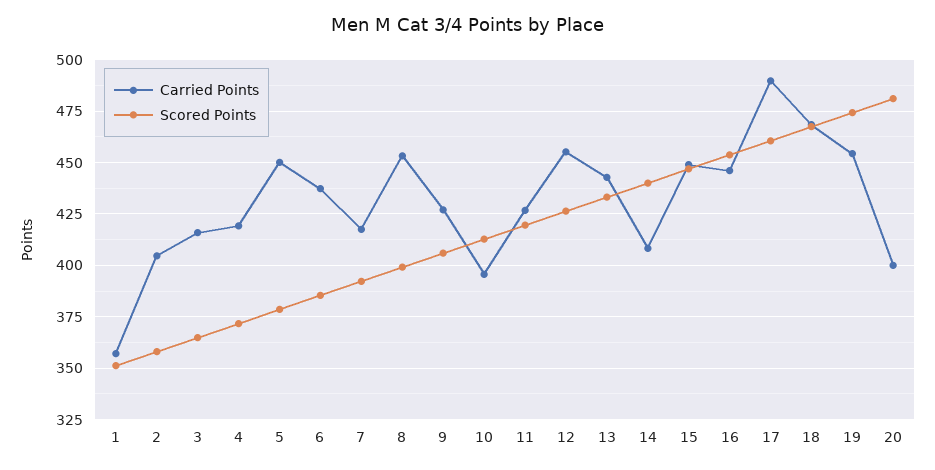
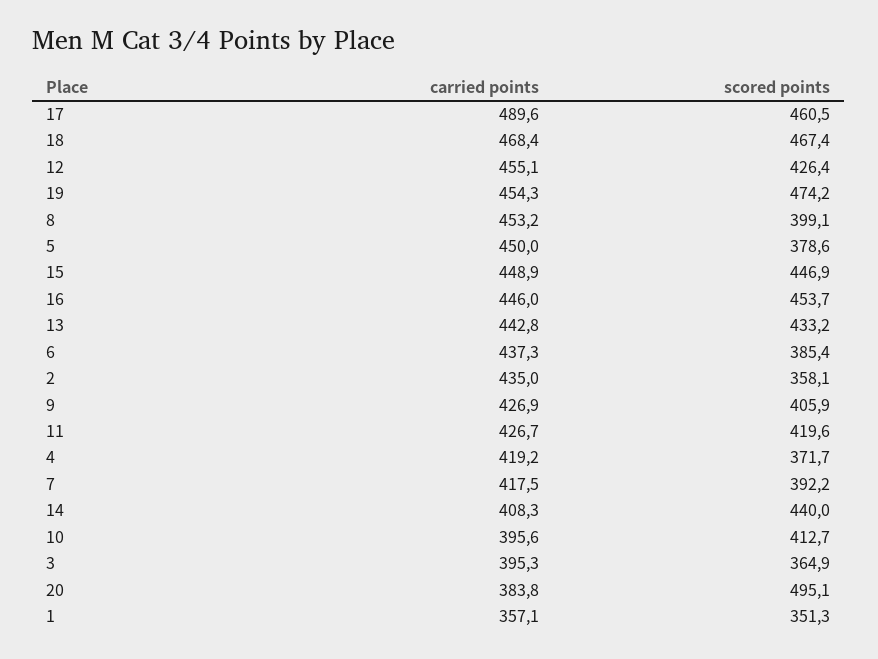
Carried Points, 2: 405 -> 435
Carried Points, 3: 415 -> 395.3
Carried Points, 20: 400 -> 383.8
Scored Points, 20: 480 -> 495.1

